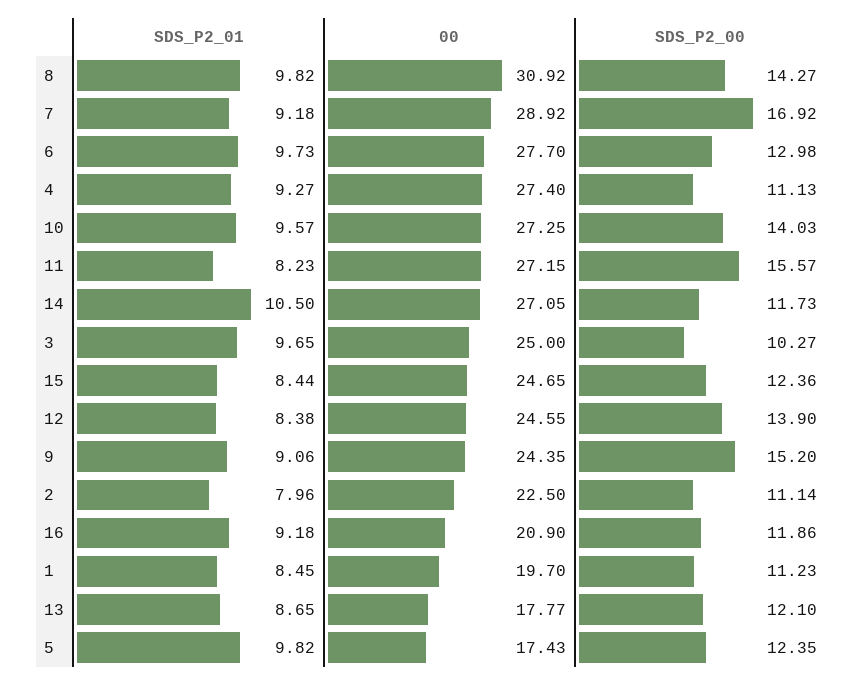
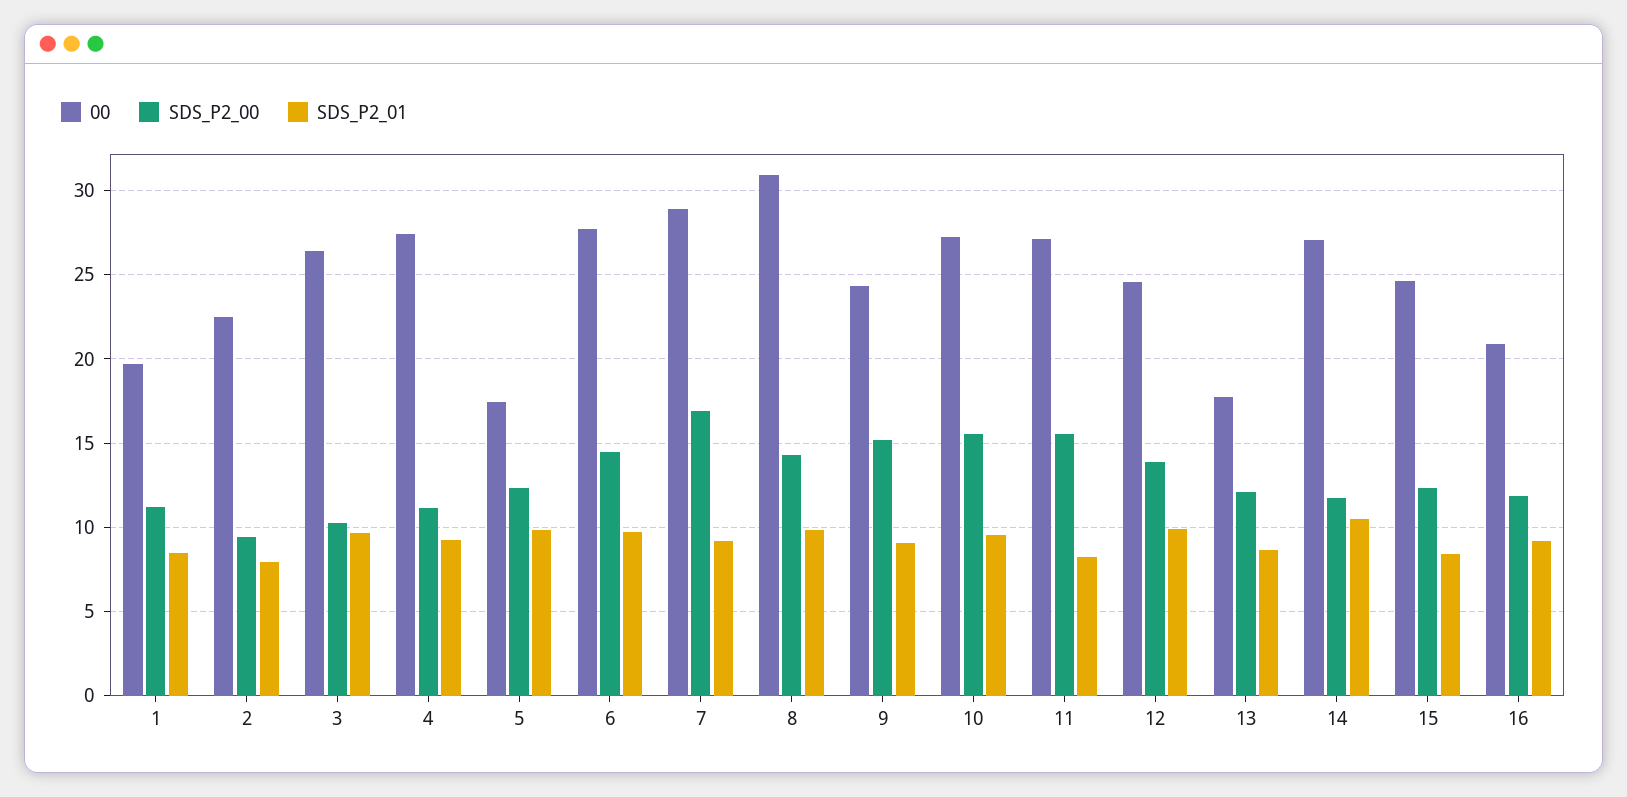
SDS_P2_00, 6: 12.98 -> 14.5
SDS_P2_00, 10: 14.03 -> 15.5
00, 3: 25 -> 26.5
SDS_P2_01, 12: 8.38 -> 10
SDS_P2_00, 2: 11.14 -> 9.5

